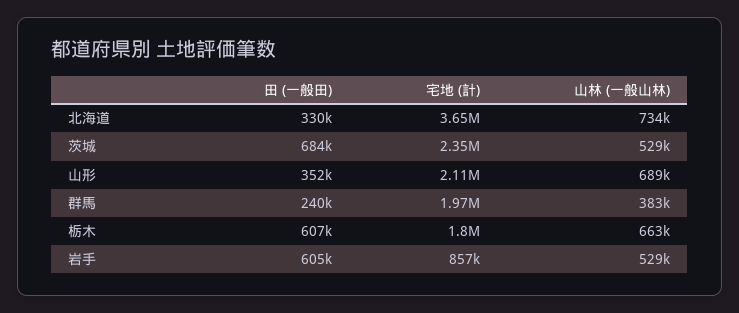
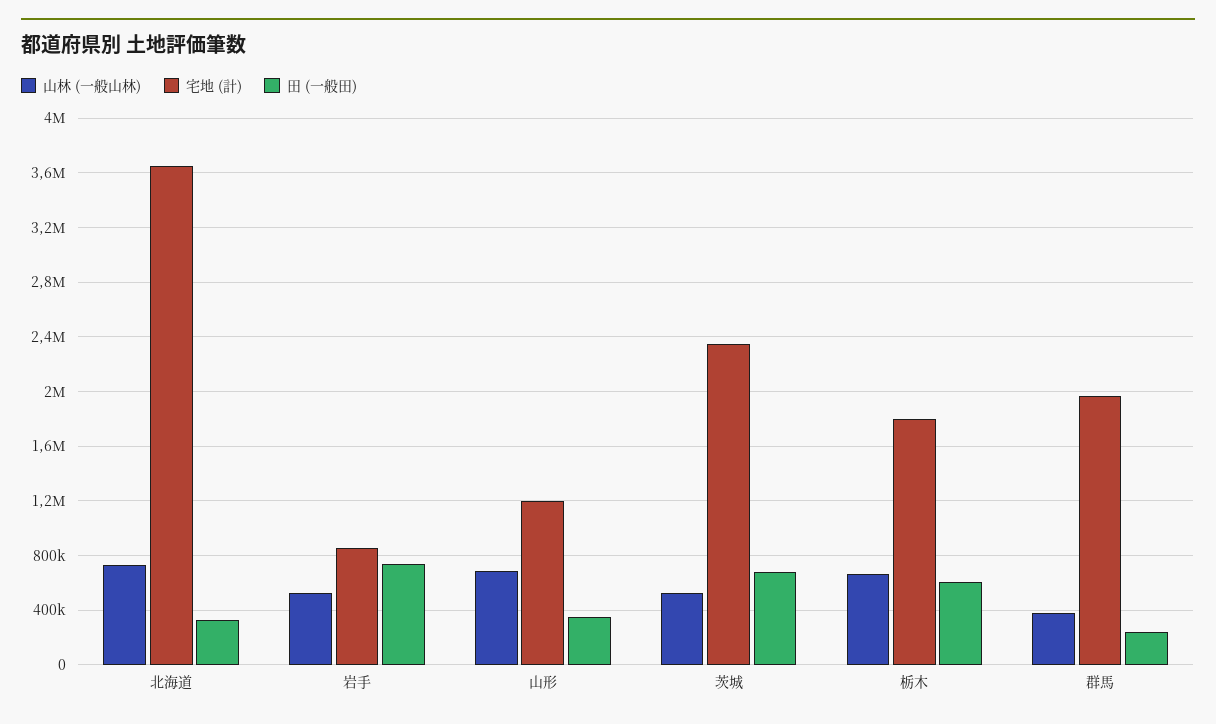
宅地 (計), 山形: 2110000 -> 1200000
田 (一般田), 岩手: 605000 -> 750000

